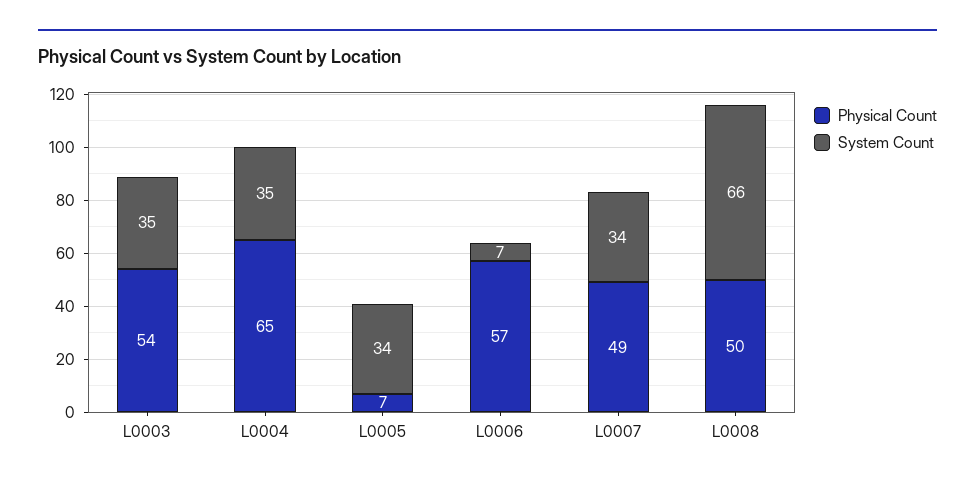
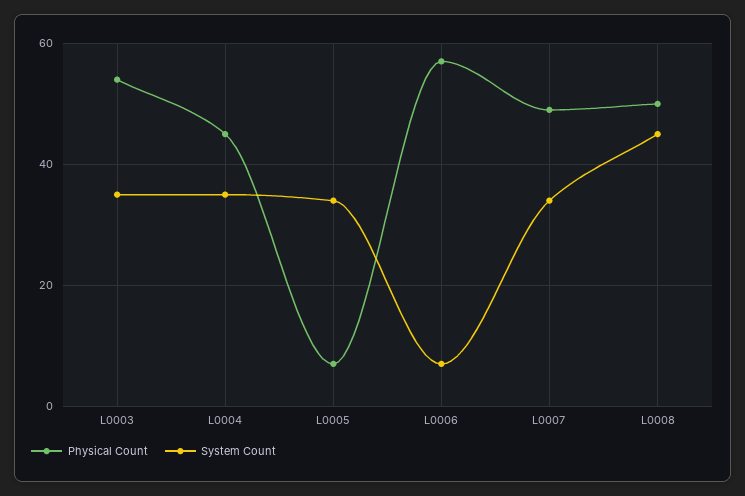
Physical Count, L0004: 65 -> 45
System Count, L0008: 66 -> 45

